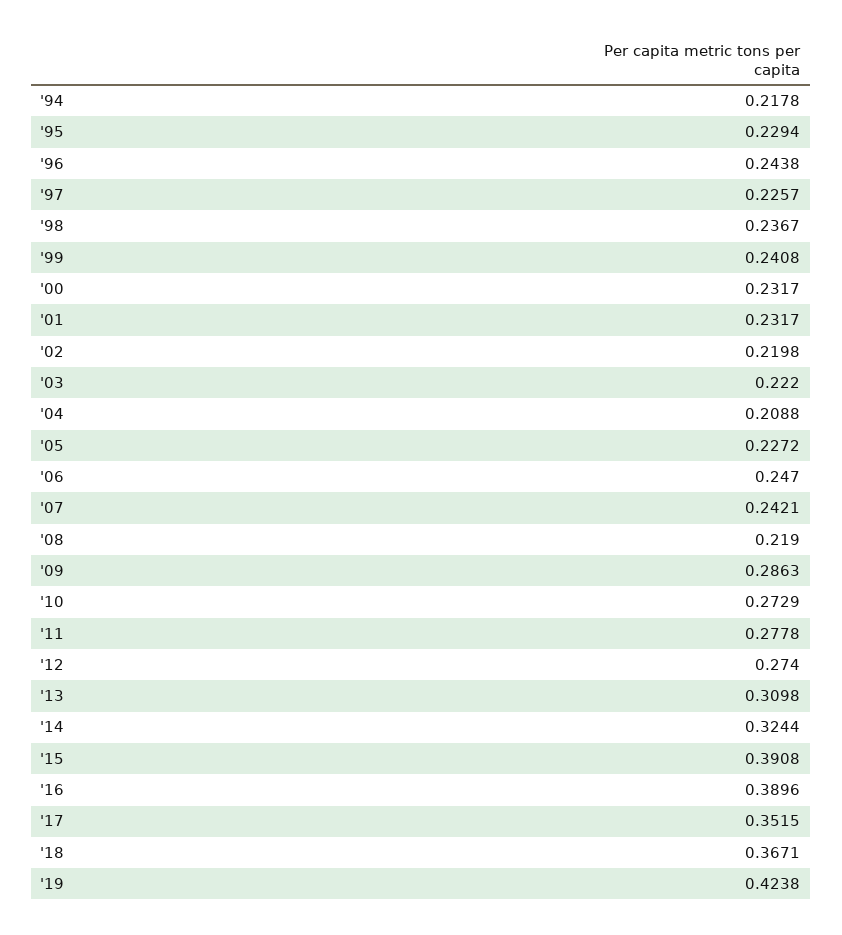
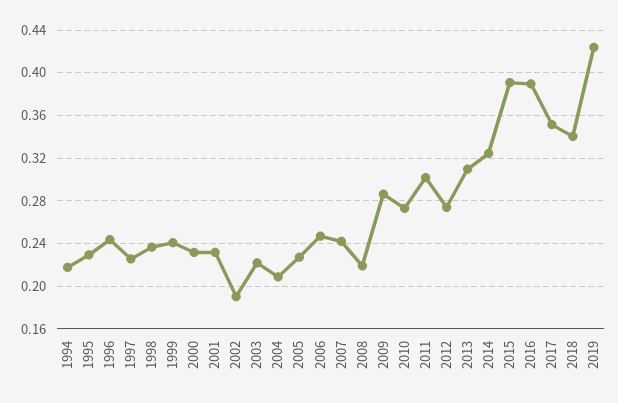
'02: 0.2198 -> 0.19
'11: 0.2778 -> 0.3
'18: 0.3671 -> 0.34

